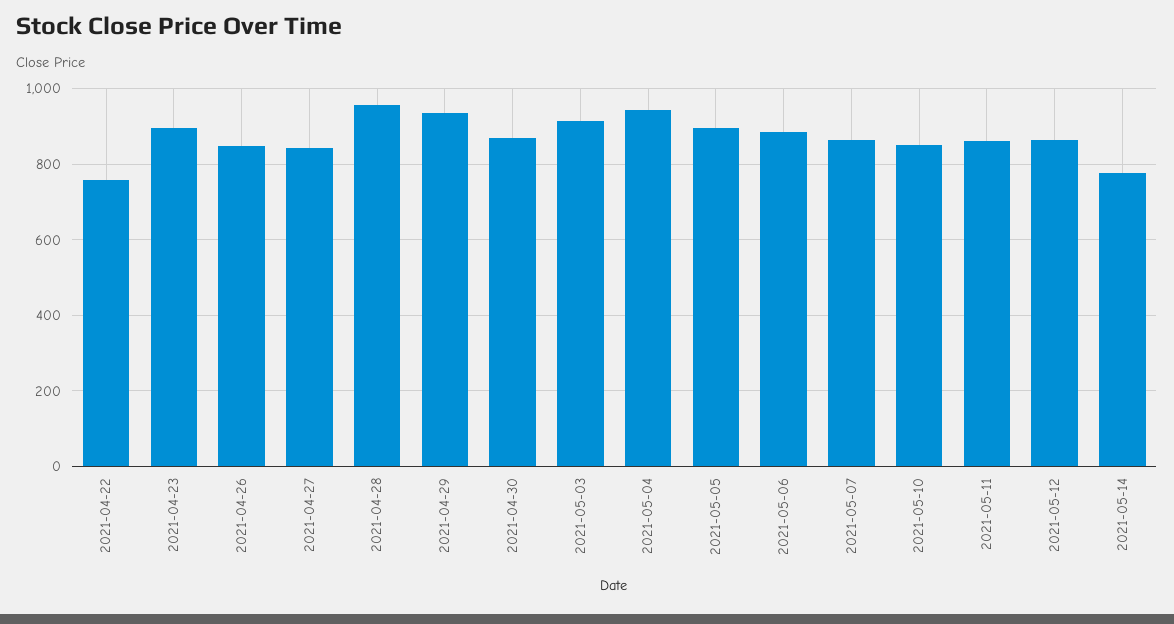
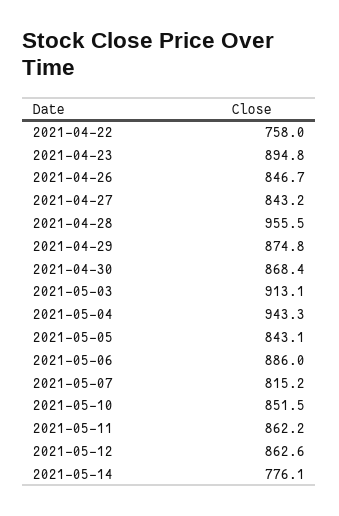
2021-04-29: 940 -> 874.8
2021-05-05: 900 -> 843.1
2021-05-07: 860 -> 815.2

